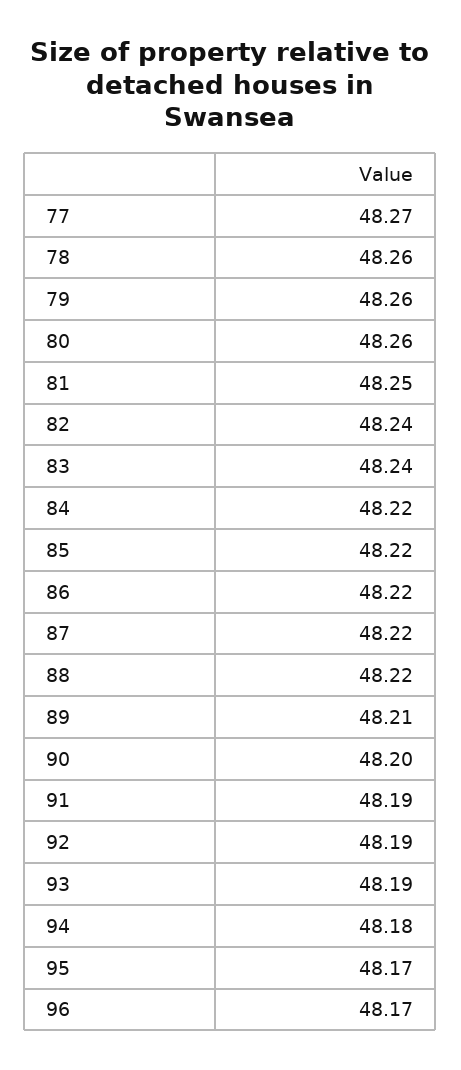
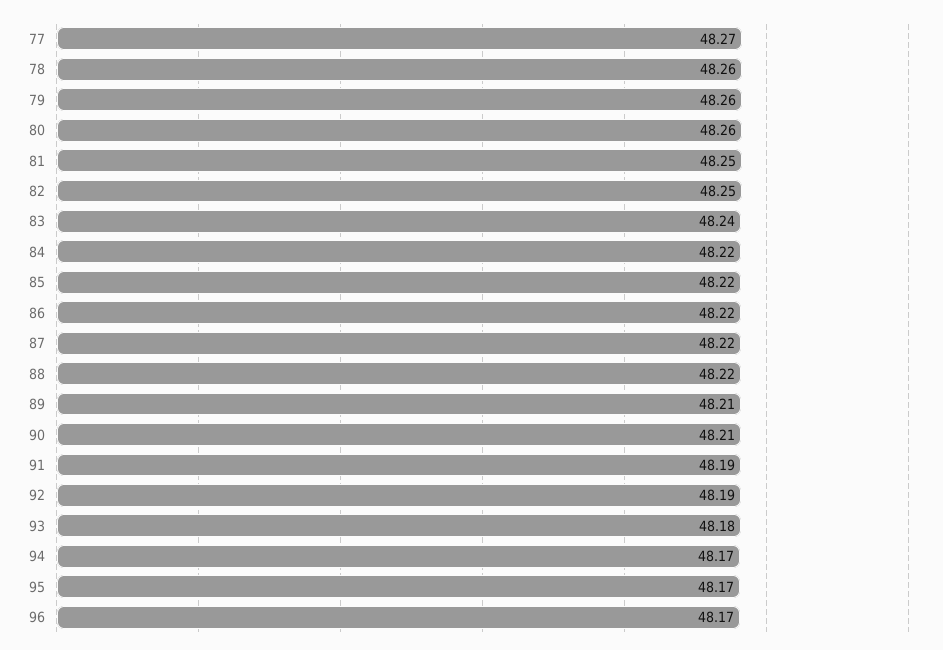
82: 48.24 -> 48.25
90: 48.2 -> 48.21
93: 48.19 -> 48.18
94: 48.18 -> 48.17

